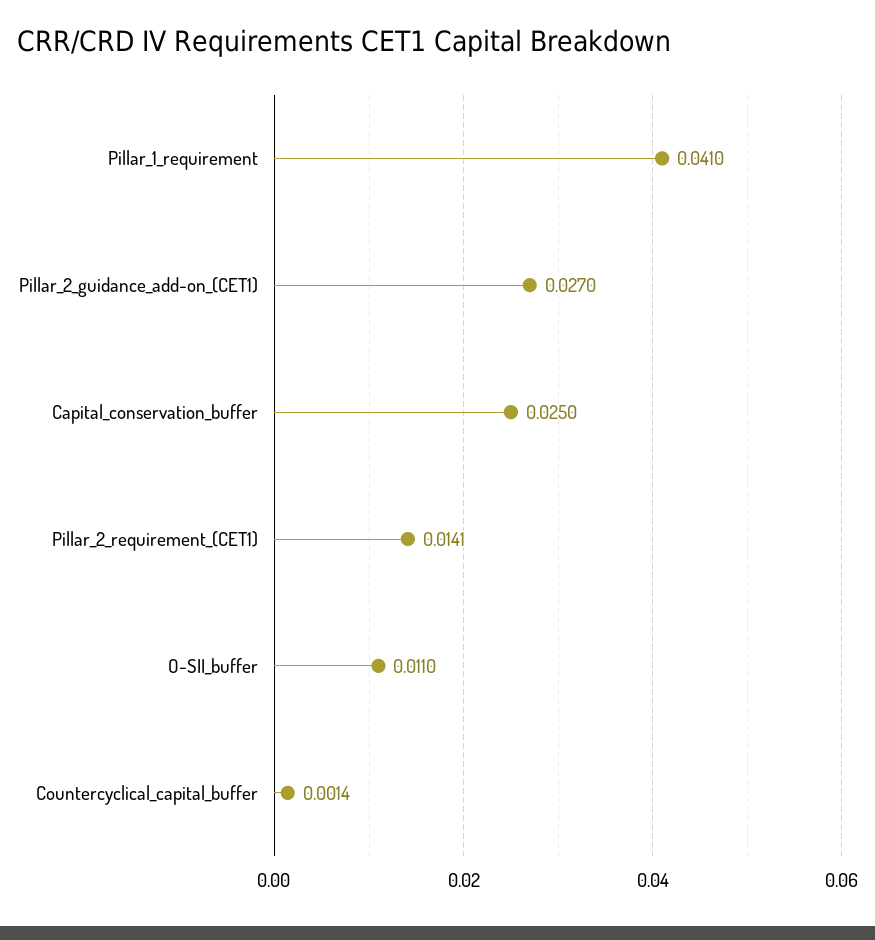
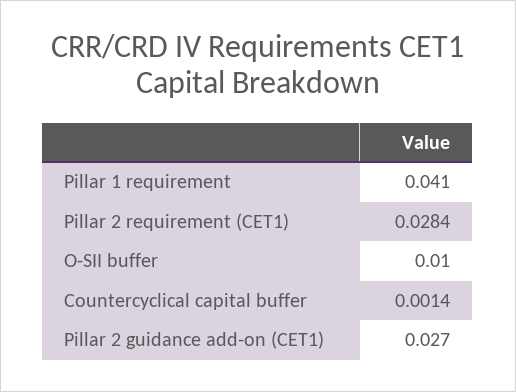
Capital_conservation_buffer: 0.025 -> none
Pillar_2_requirement_(CET1): 0.0141 -> 0.0284
O-SII_buffer: 0.011 -> 0.01

